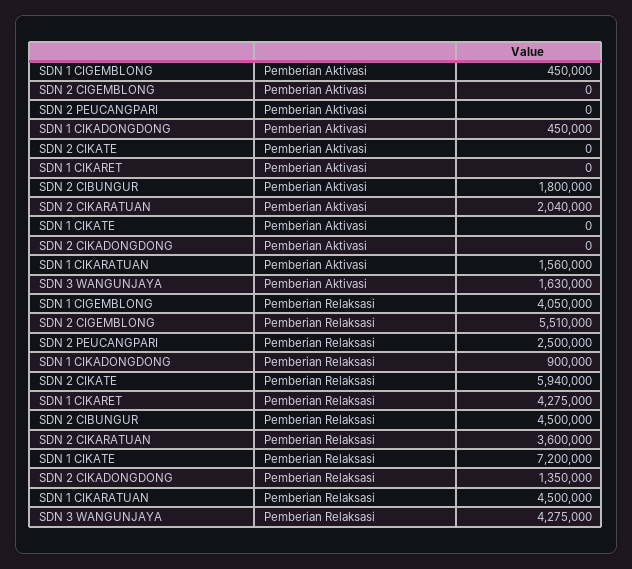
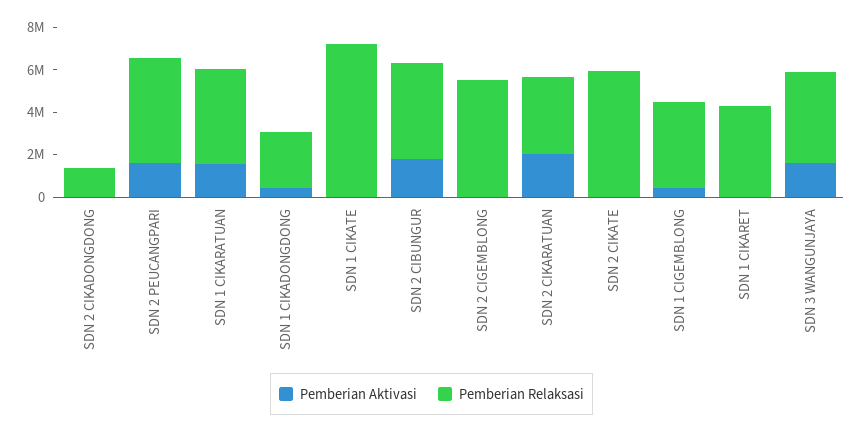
Pemberian Aktivasi, SDN 2 PEUCANGPARI: 0 -> 1500000
Pemberian Relaksasi, SDN 2 PEUCANGPARI: 2500000 -> 5000000
Pemberian Relaksasi, SDN 1 CIKADONGDONG: 900000 -> 2500000

